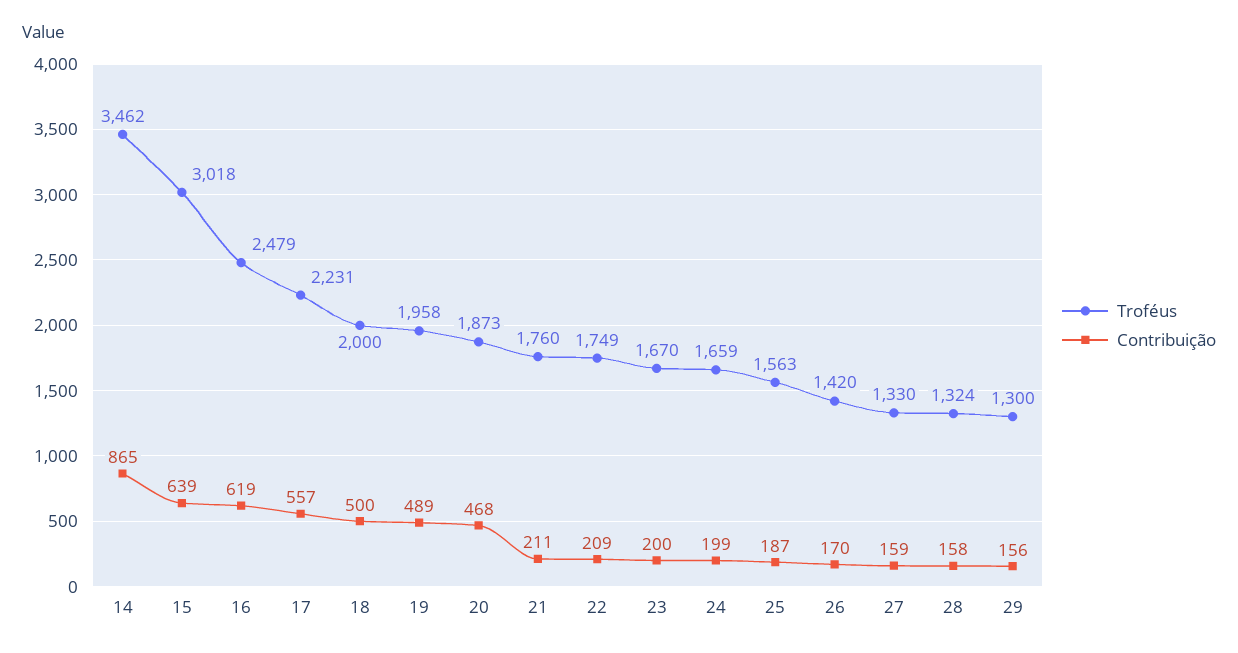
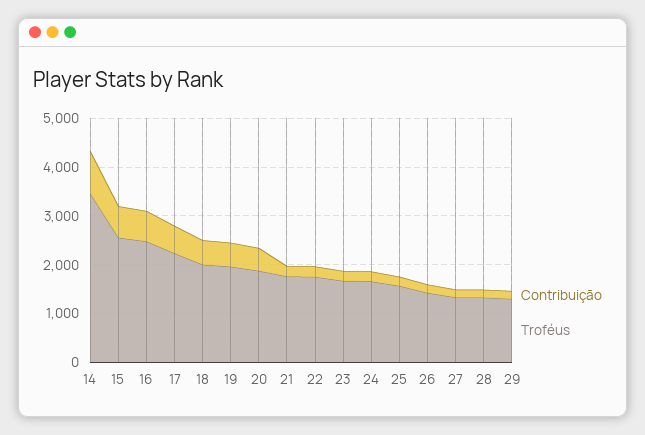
Troféus, 15: 3018 -> 2600

